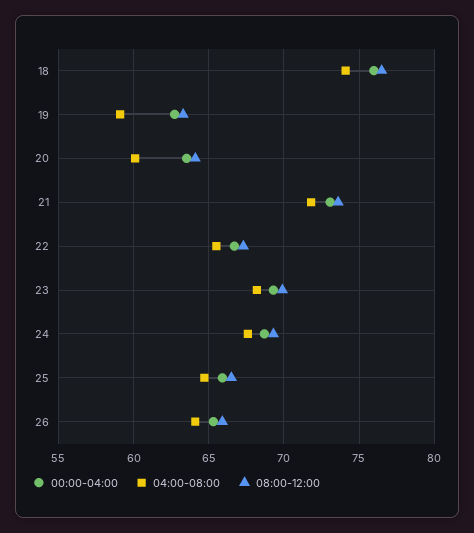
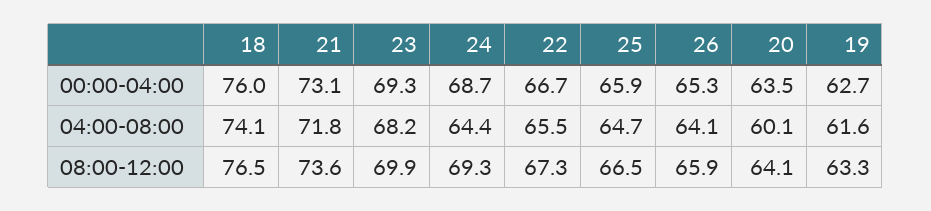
04:00-08:00, 19: 59 -> 61.6
04:00-08:00, 24: 67.5 -> 64.4

